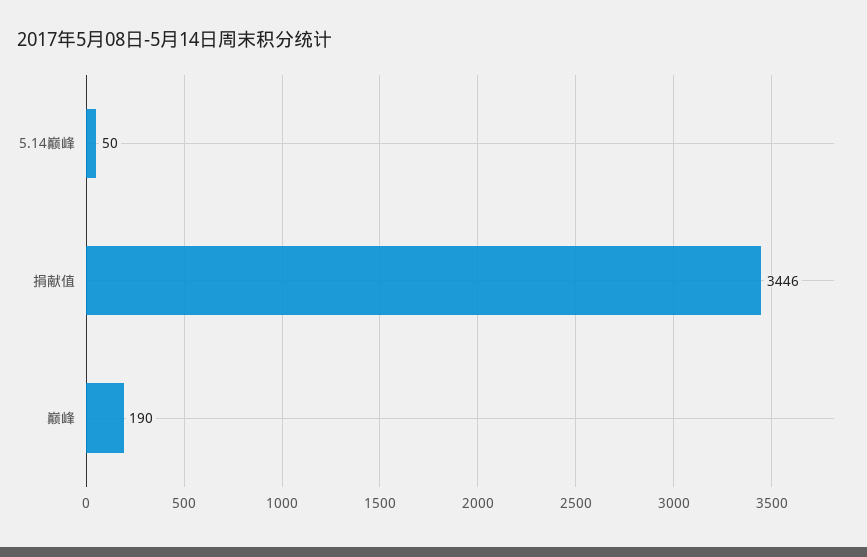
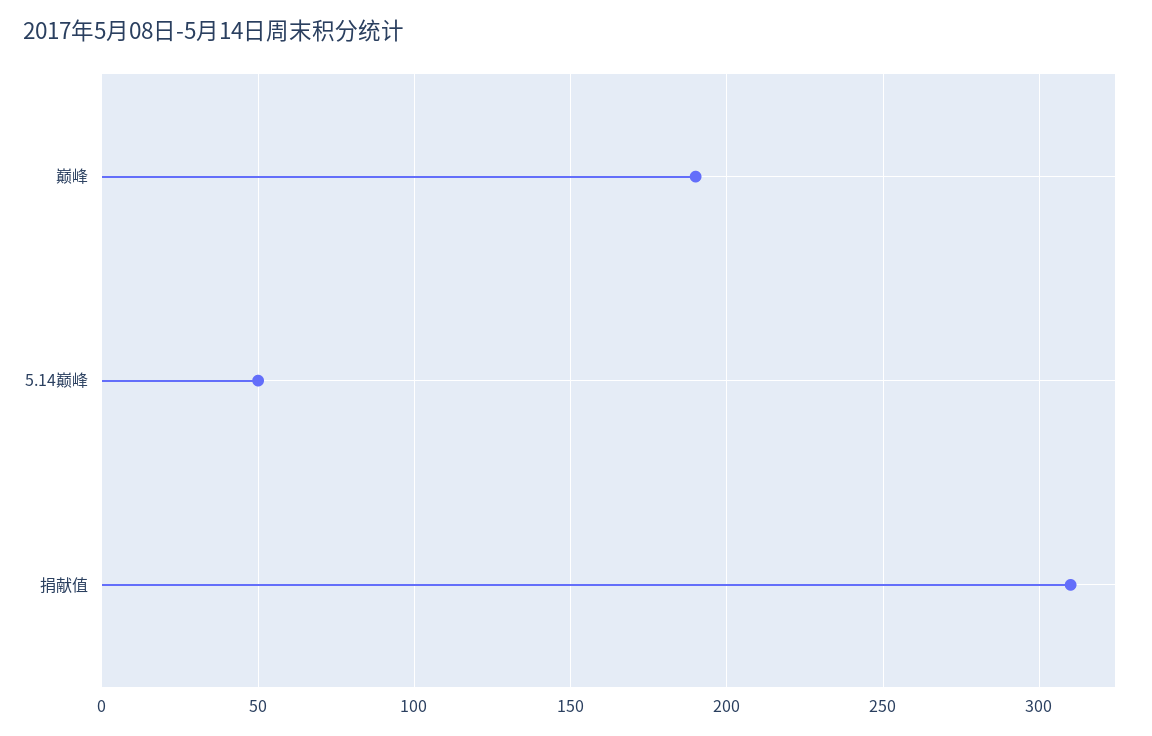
捐献值: 3446 -> 310

